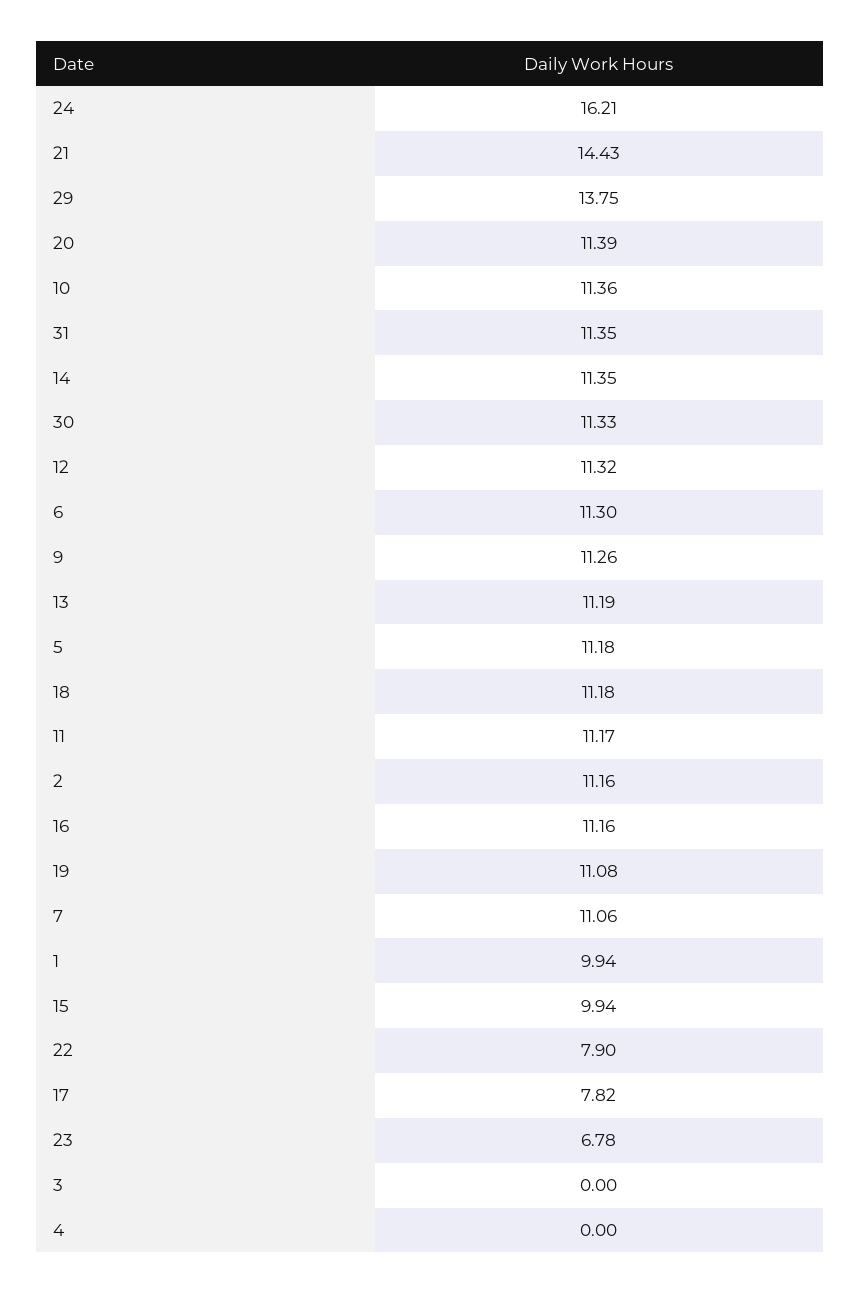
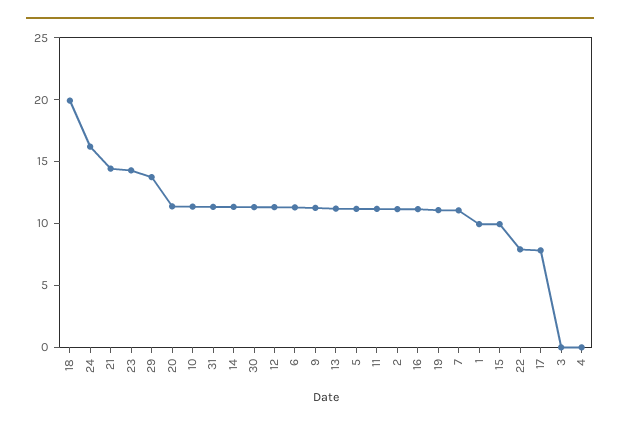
18: 11.18 -> 20
23: 6.78 -> 14

